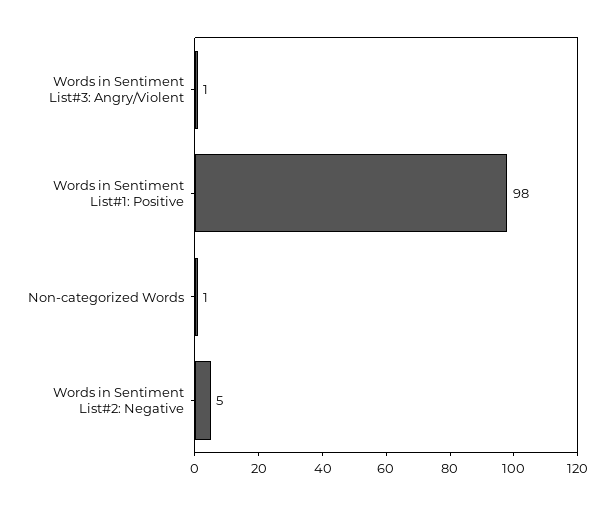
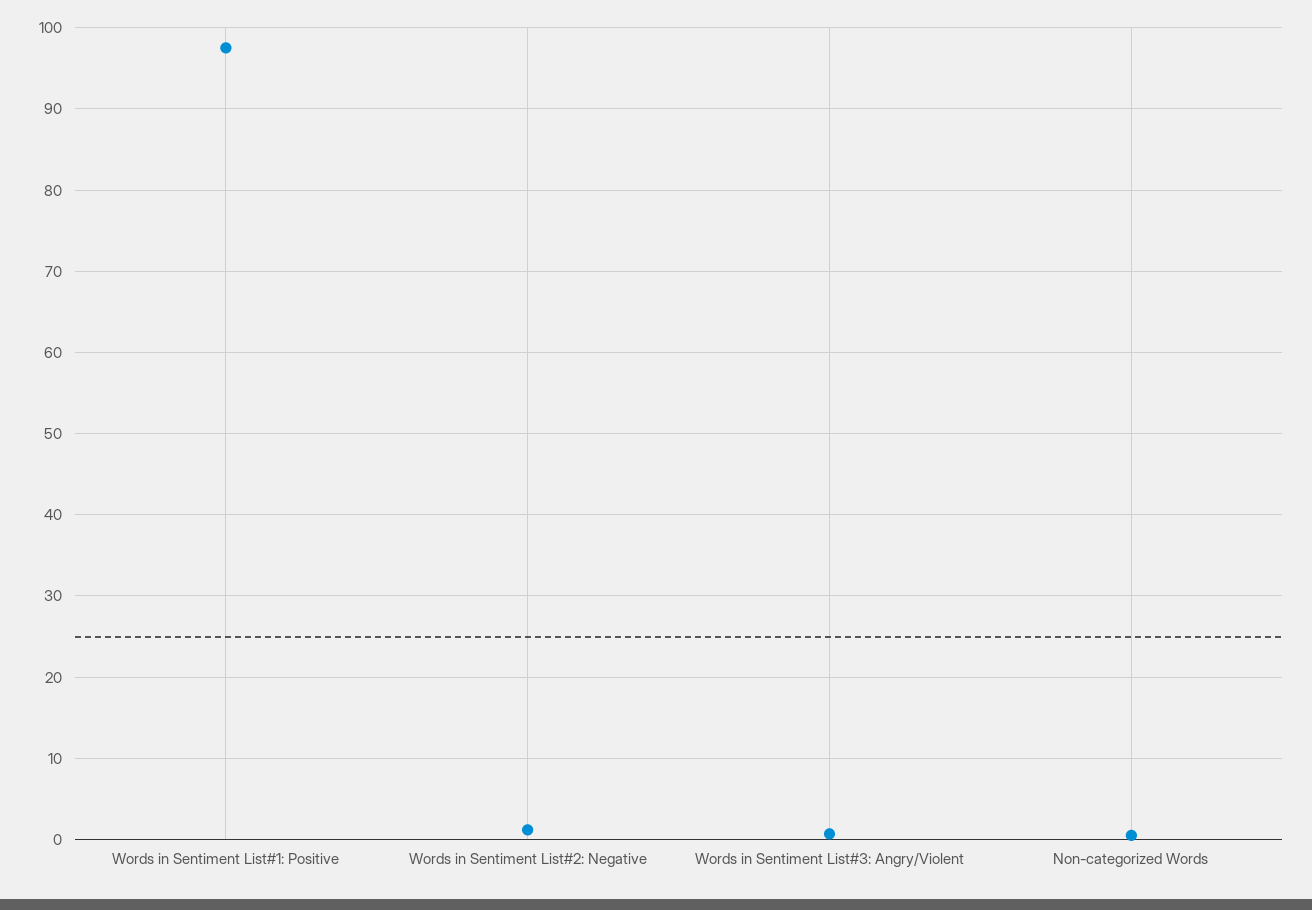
Words in Sentiment List#2: Negative: 5 -> 1

